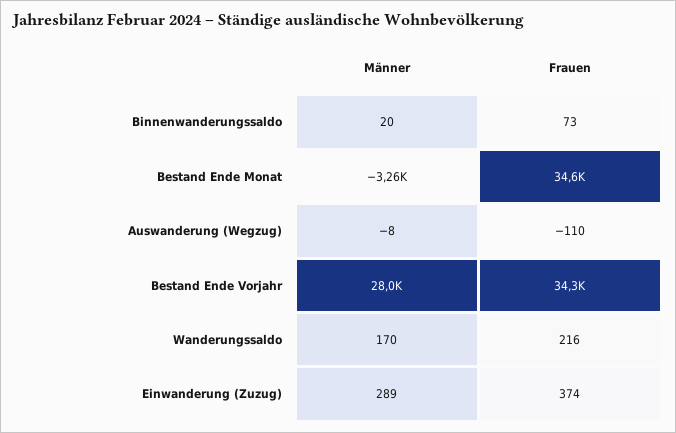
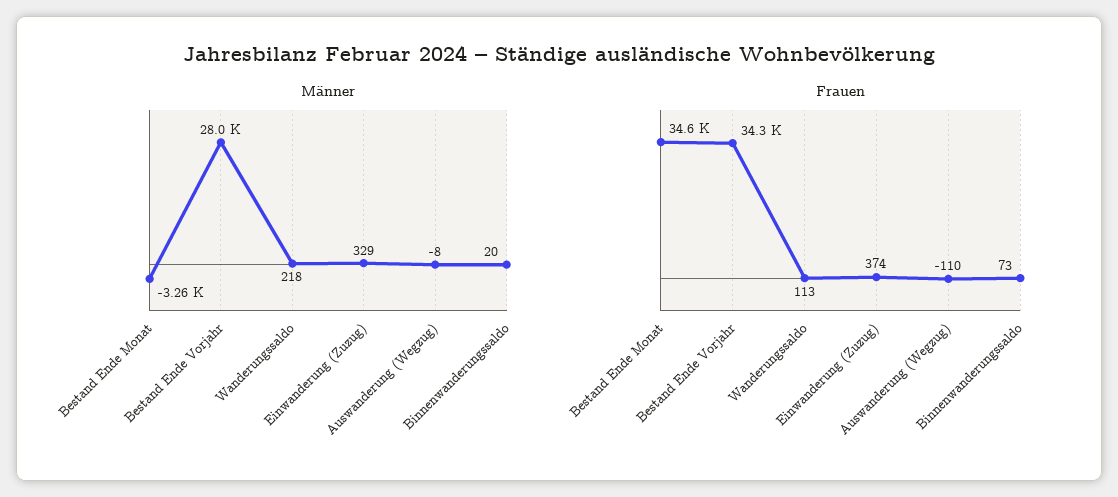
Männer, Wanderungssaldo: 170 -> 218
Frauen, Wanderungssaldo: 216 -> 113
Männer, Einwanderung (Zuzug): 289 -> 329

